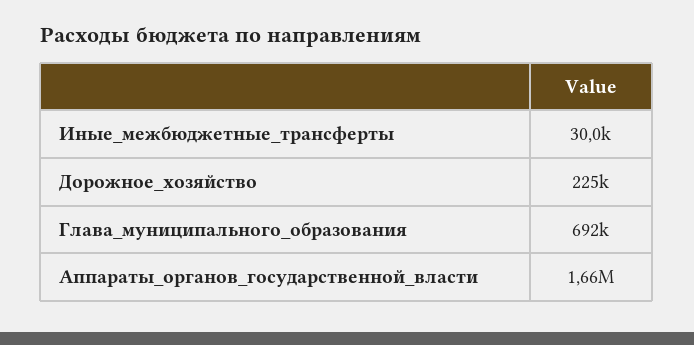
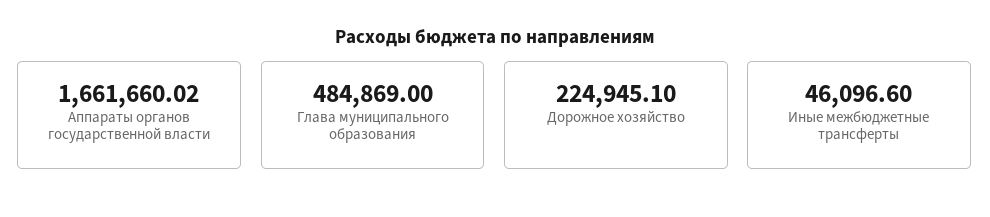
Иные_межбюджетные_трансферты: 30000 -> 46096.6
Глава_муниципального_образования: 692000 -> 484869

